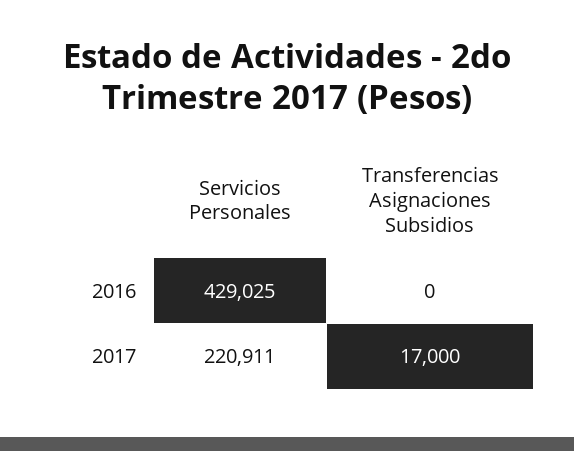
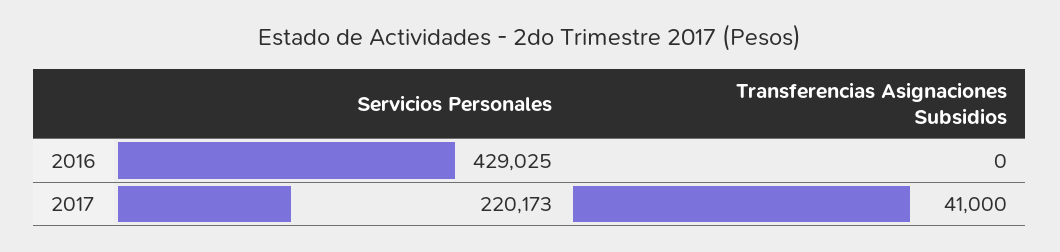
Servicios Personales, 2017: 220911 -> 220173
Transferencias Asignaciones Subsidios, 2017: 17000 -> 41000

